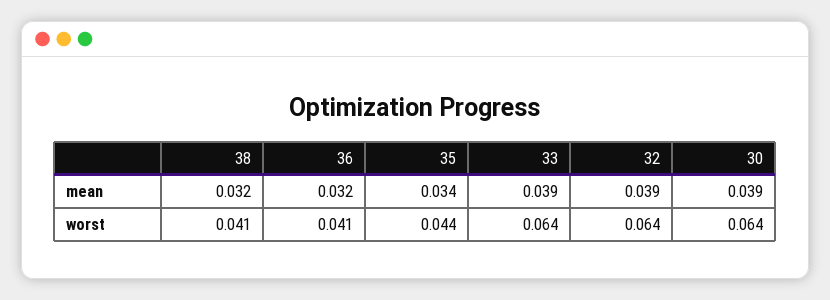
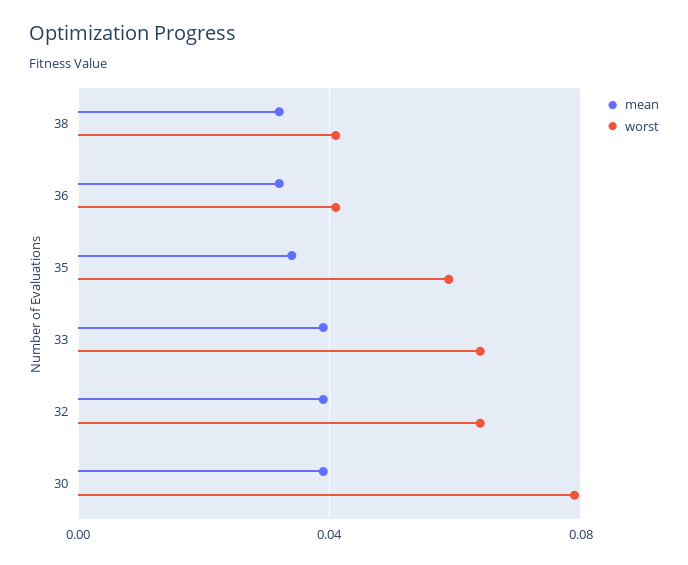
worst, 35: 0.044 -> 0.06
worst, 30: 0.064 -> 0.08

